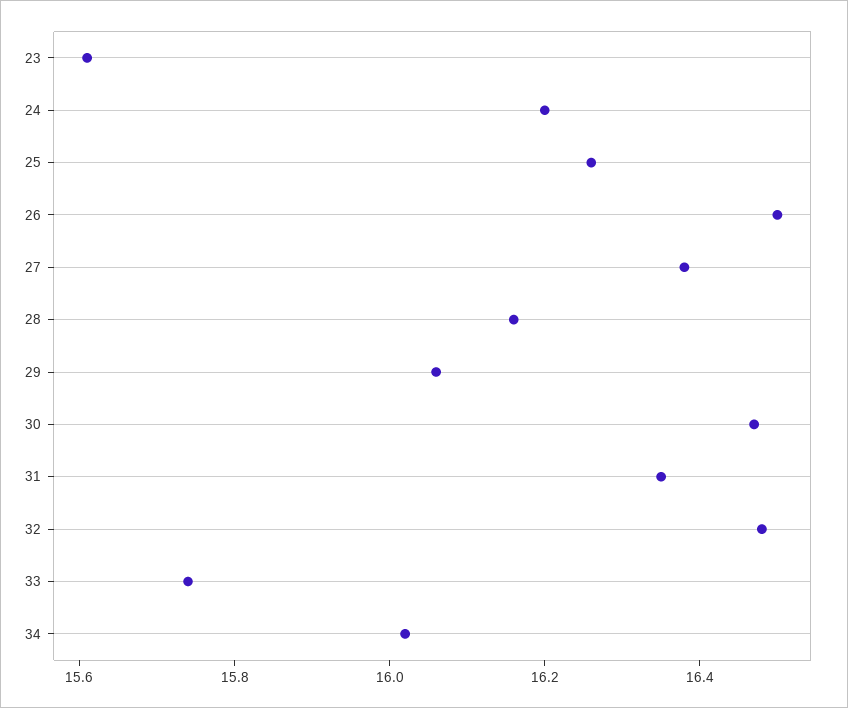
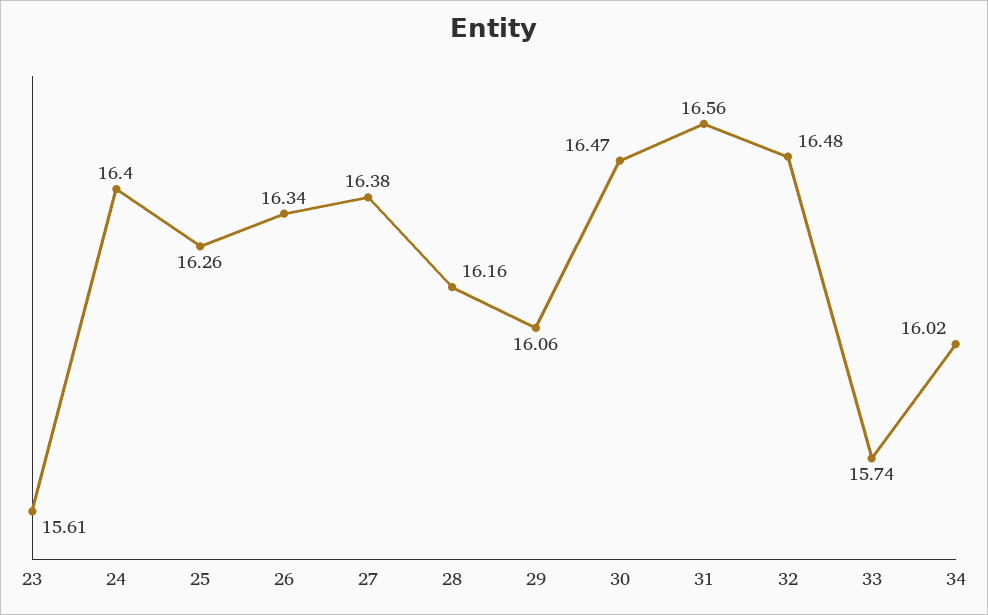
24: 16.2 -> 16.4
26: 16.5 -> 16.34
31: 16.35 -> 16.56

